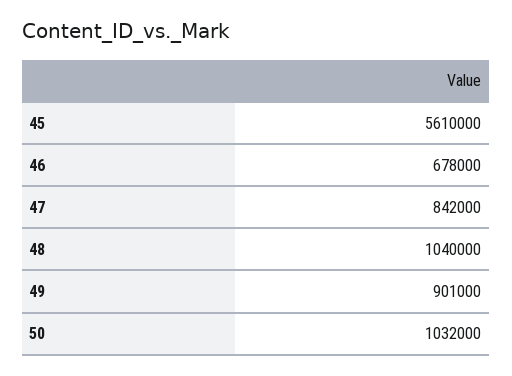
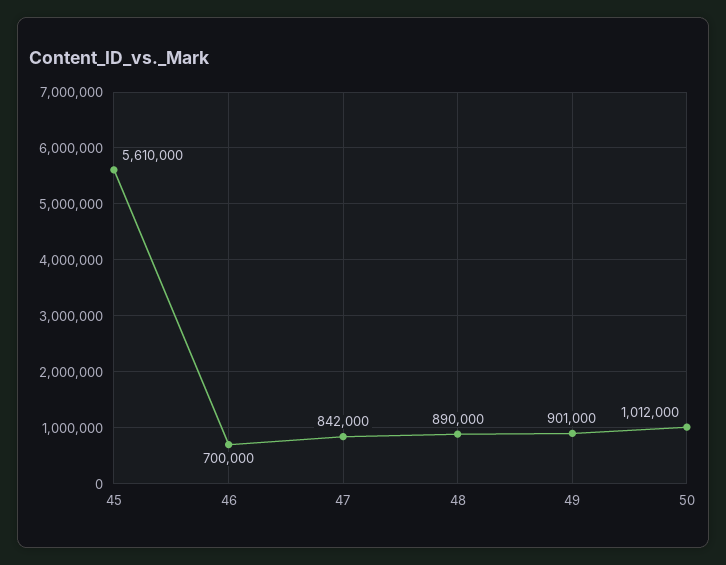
46: 678000 -> 700000
48: 1040000 -> 890000
50: 1032000 -> 1012000

